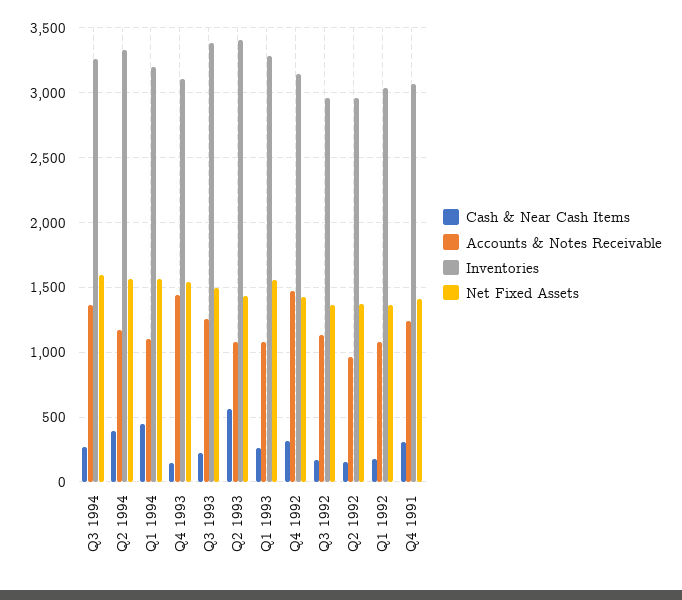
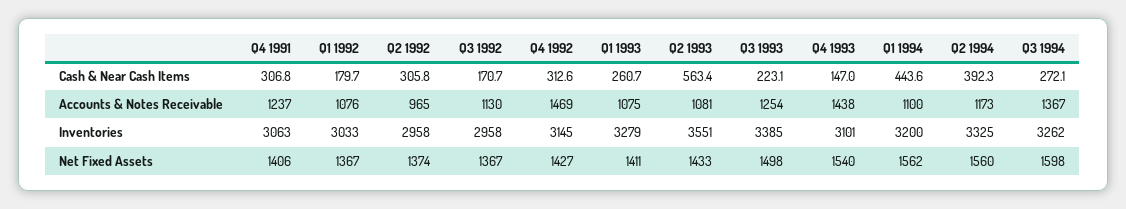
Inventories, Q2 1993: 3400 -> 3551
Net Fixed Assets, Q1 1993: 1550 -> 1411
Cash & Near Cash Items, Q2 1992: 150 -> 305.8

